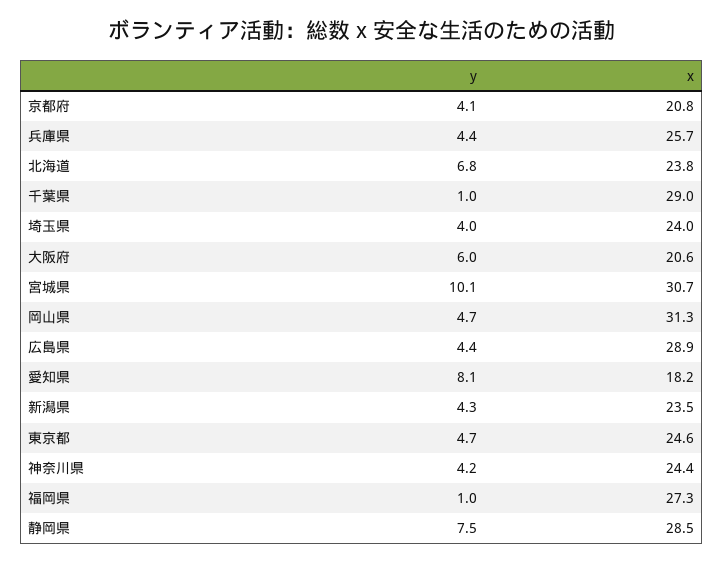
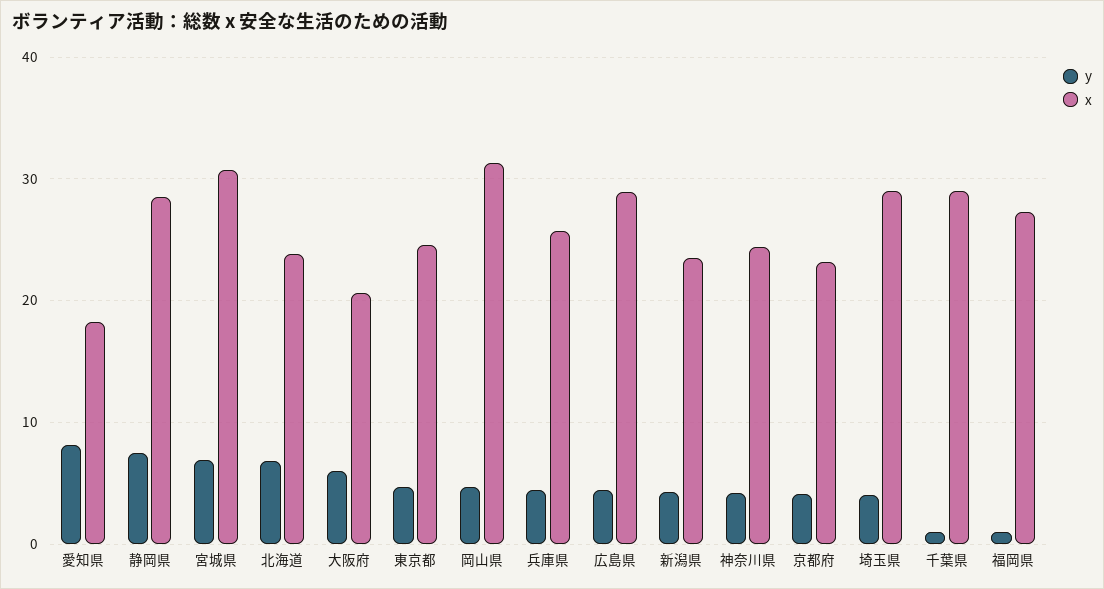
x, 京都府: 20.8 -> 23
x, 埼玉県: 24 -> 29
y, 宮城県: 10.1 -> 7

